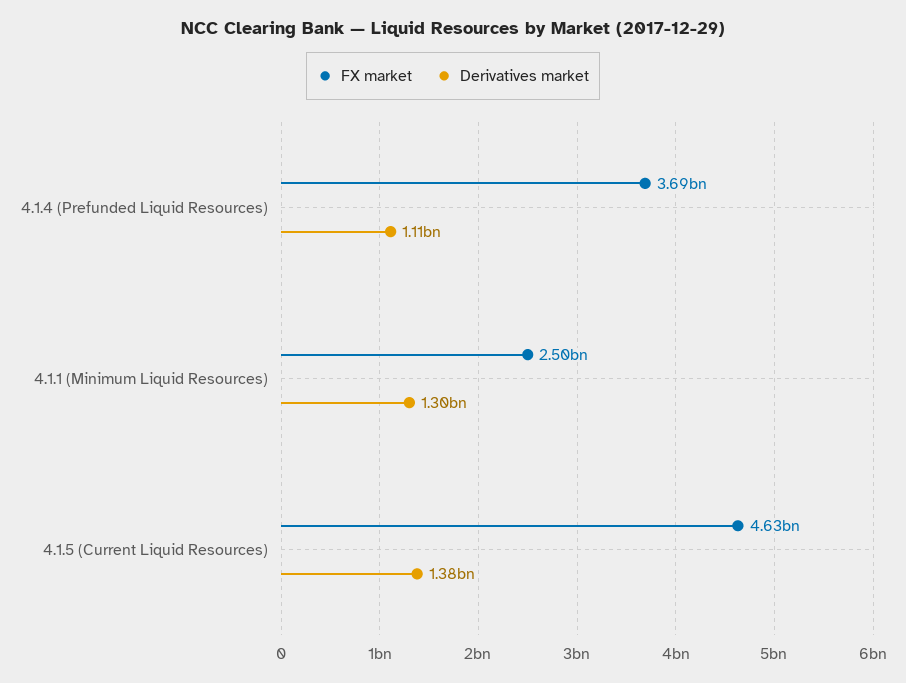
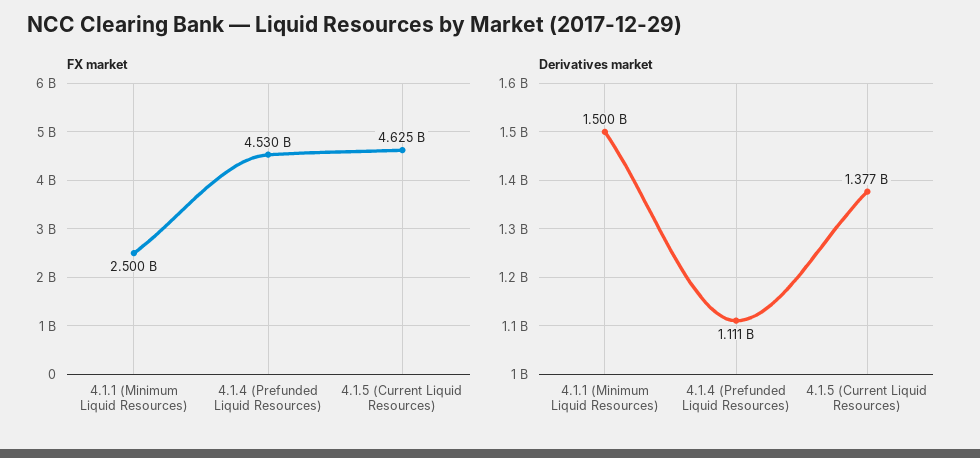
FX market, 4.1.4 (Prefunded Liquid Resources): 3690000000 -> 4530000000
Derivatives market, 4.1.1 (Minimum Liquid Resources): 1300000000 -> 1500000000

